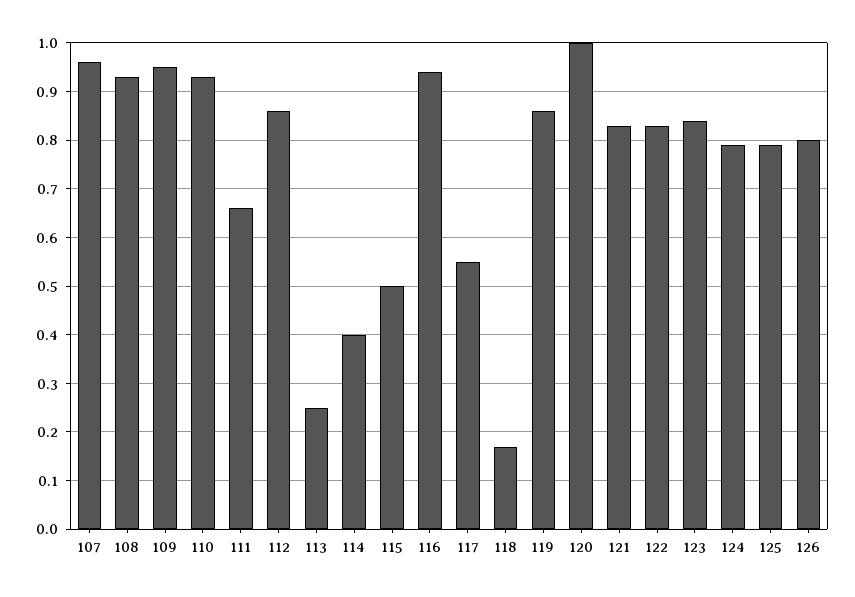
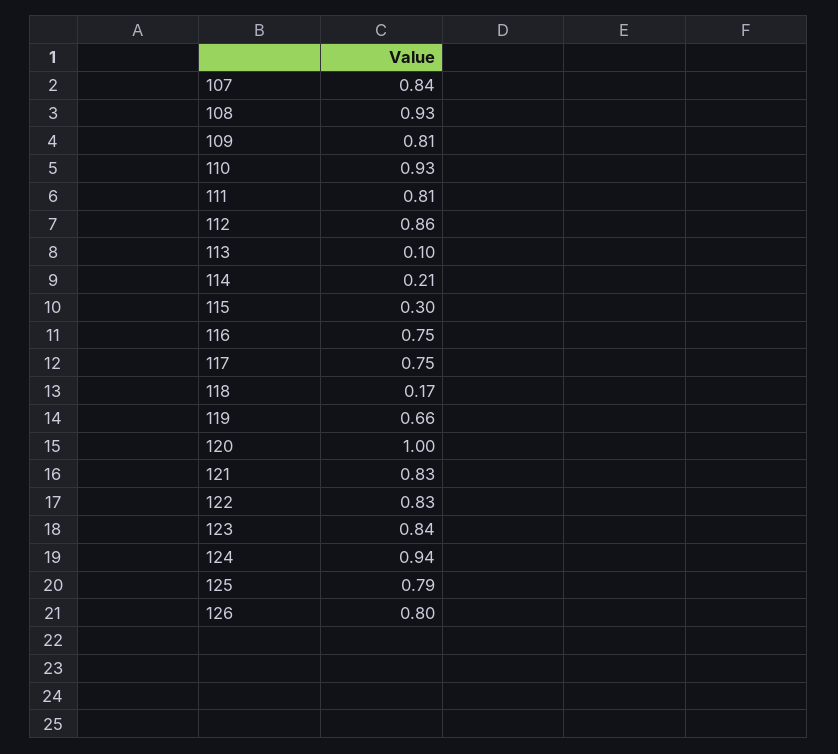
107: 0.95 -> 0.84
109: 0.95 -> 0.81
111: 0.65 -> 0.81
113: 0.25 -> 0.1
114: 0.4 -> 0.21
115: 0.5 -> 0.3
116: 0.95 -> 0.75
117: 0.55 -> 0.75
119: 0.85 -> 0.66
124: 0.8 -> 0.94

